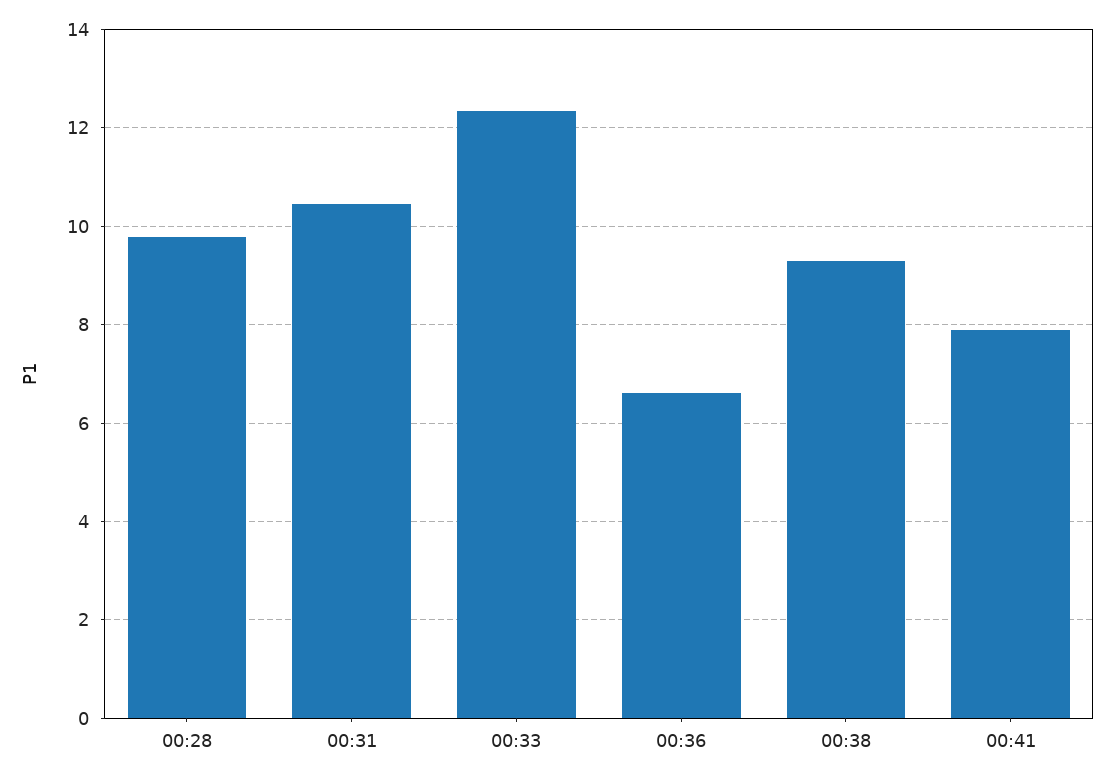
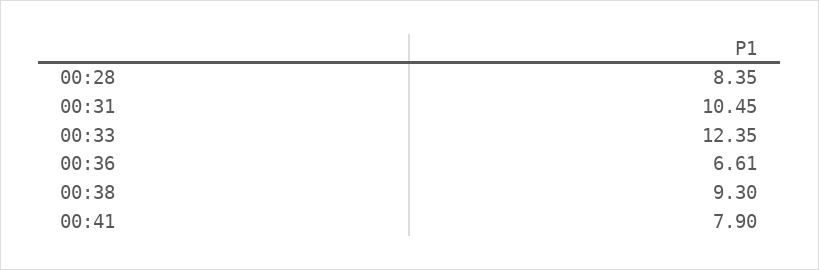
00:28: 9.8 -> 8.35

